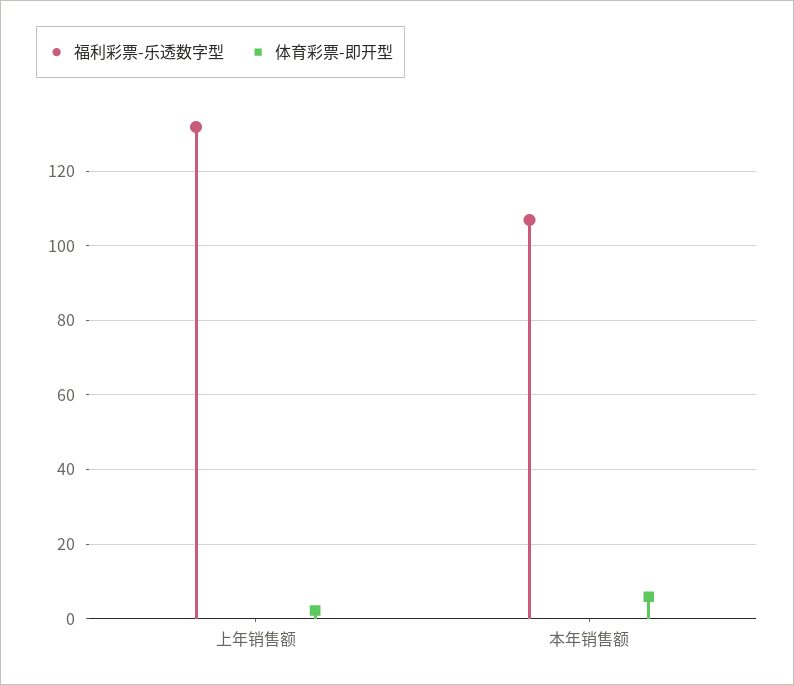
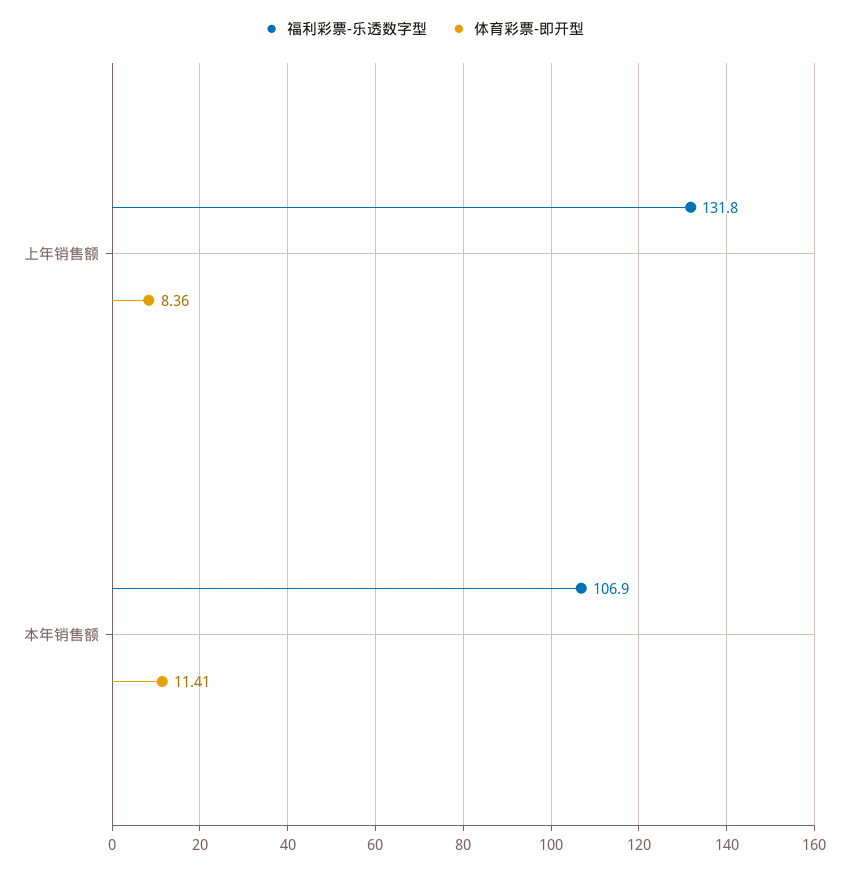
体育彩票-即开型, 上年销售额: 2 -> 8.36
体育彩票-即开型, 本年销售额: 6 -> 11.41

